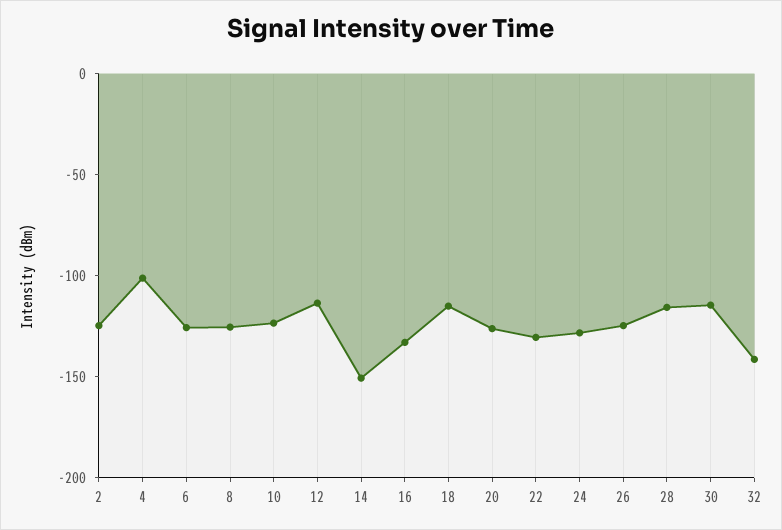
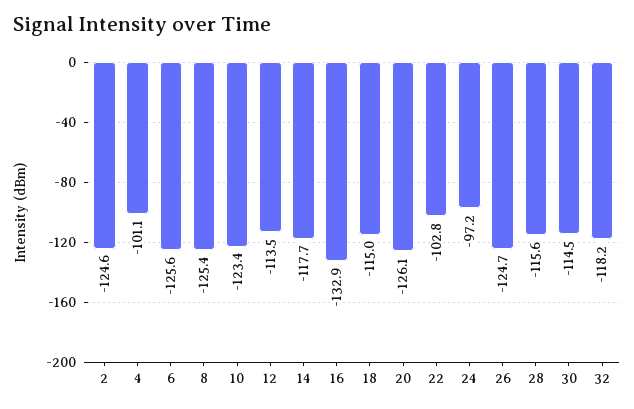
14: -150 -> -117.7
22: -130 -> -102.8
24: -130 -> -97.2
32: -140 -> -118.2

